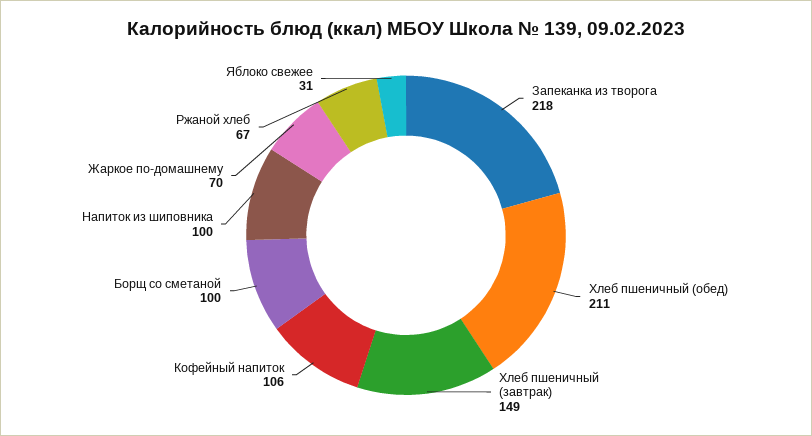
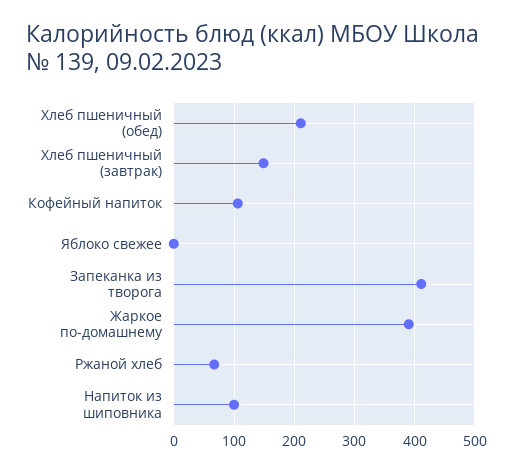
Запеканка из творога: 218 -> 410
Борщ со сметаной: 100 -> none
Жаркое по-домашнему: 70 -> 390
Яблоко свежее: 31 -> 0

